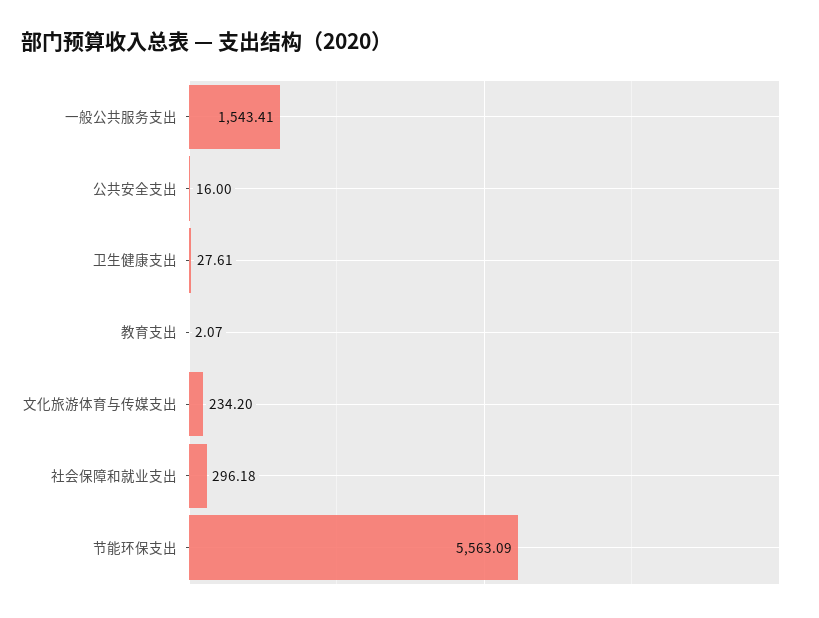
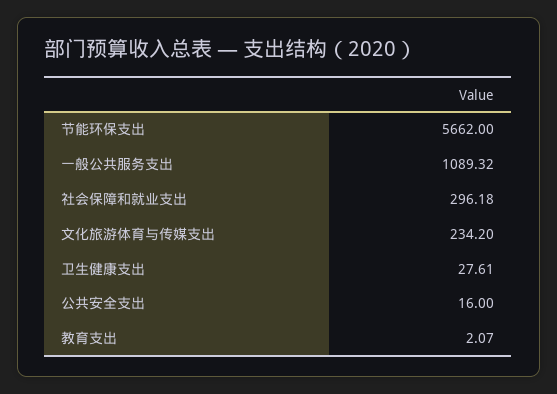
一般公共服务支出: 1543.41 -> 1089.32
节能环保支出: 5563.09 -> 5662

